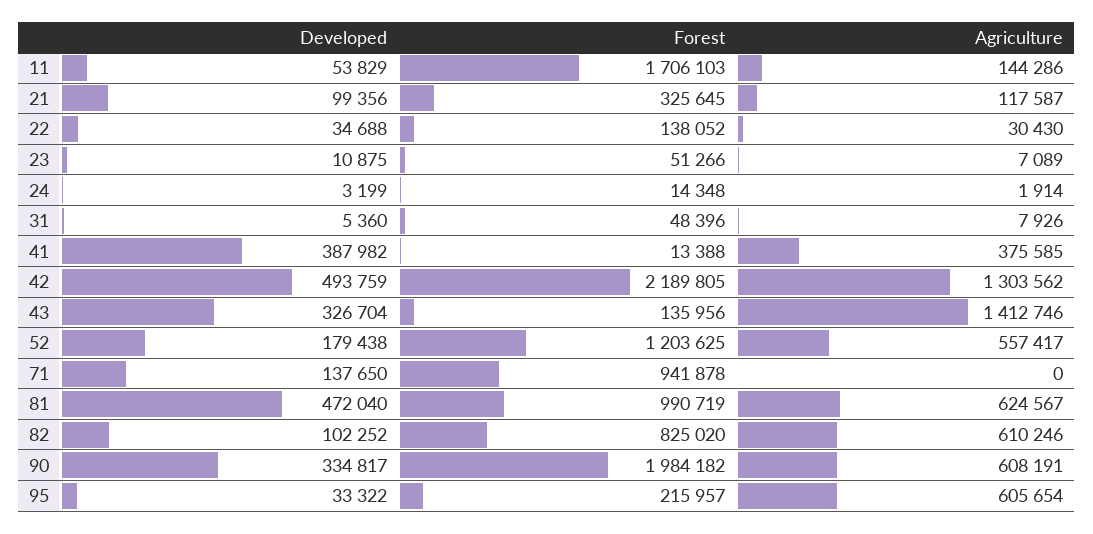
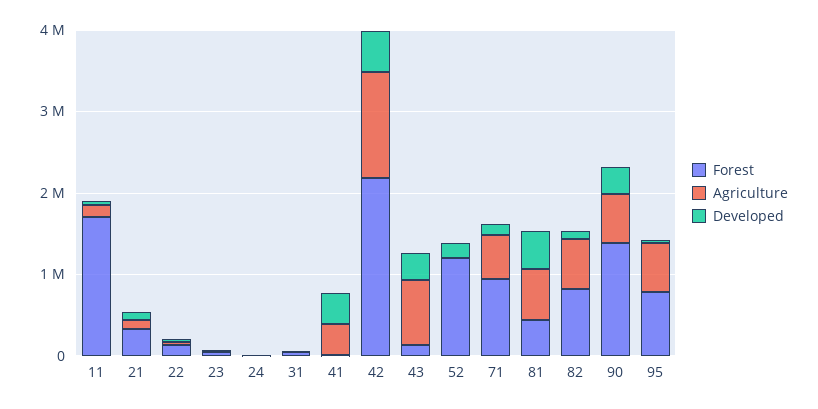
Agriculture, 43: 1412746 -> 800000
Agriculture, 52: 557417 -> 0
Agriculture, 71: 0 -> 600000
Forest, 81: 990719 -> 400000
Forest, 90: 1984182 -> 1400000
Forest, 95: 215957 -> 800000

